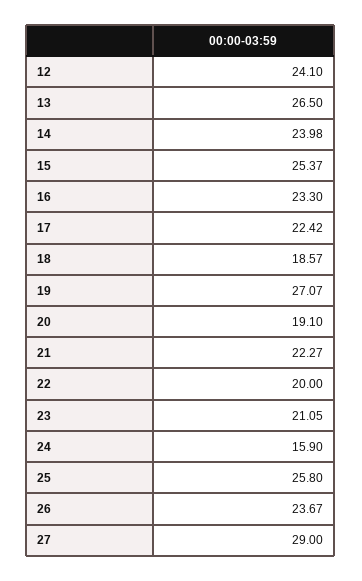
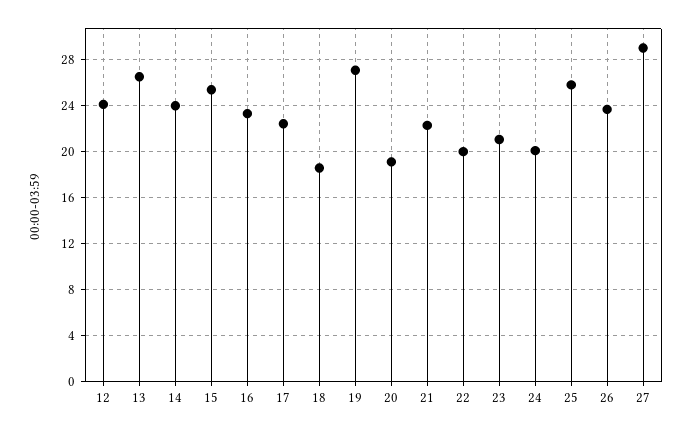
24: 15.9 -> 20

